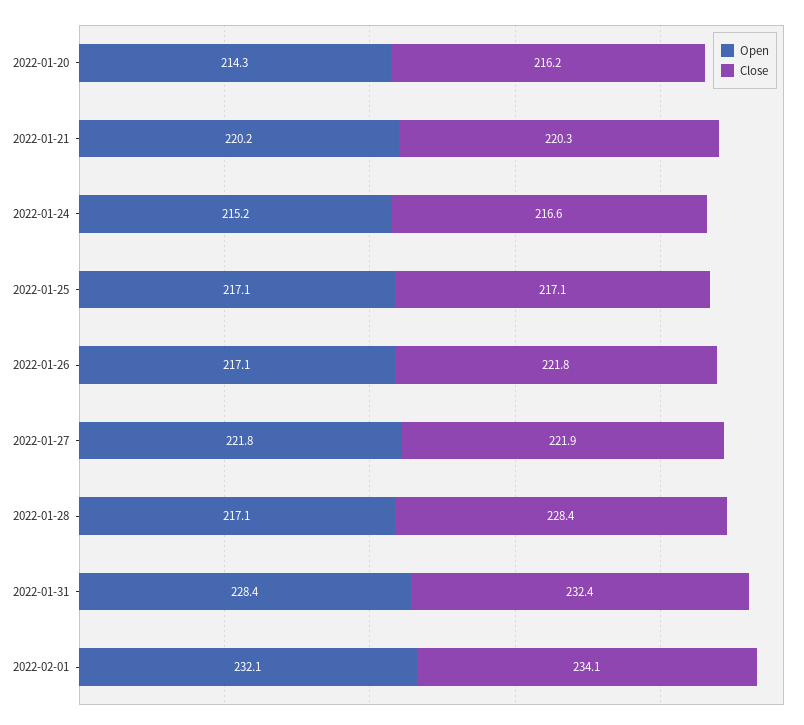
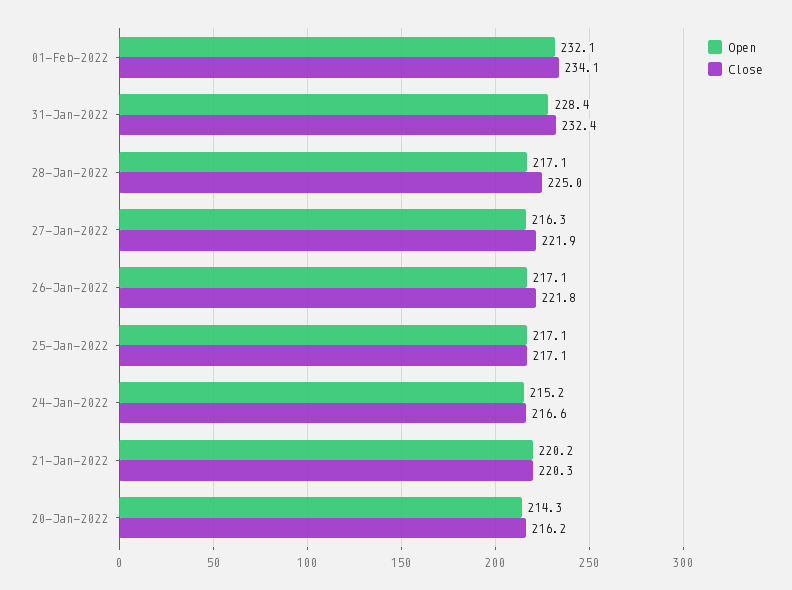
Open, 2022-01-27: 221.8 -> 216.3
Close, 2022-01-28: 228.4 -> 225

